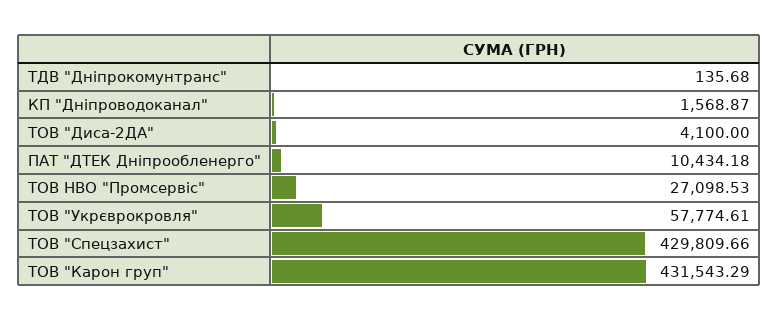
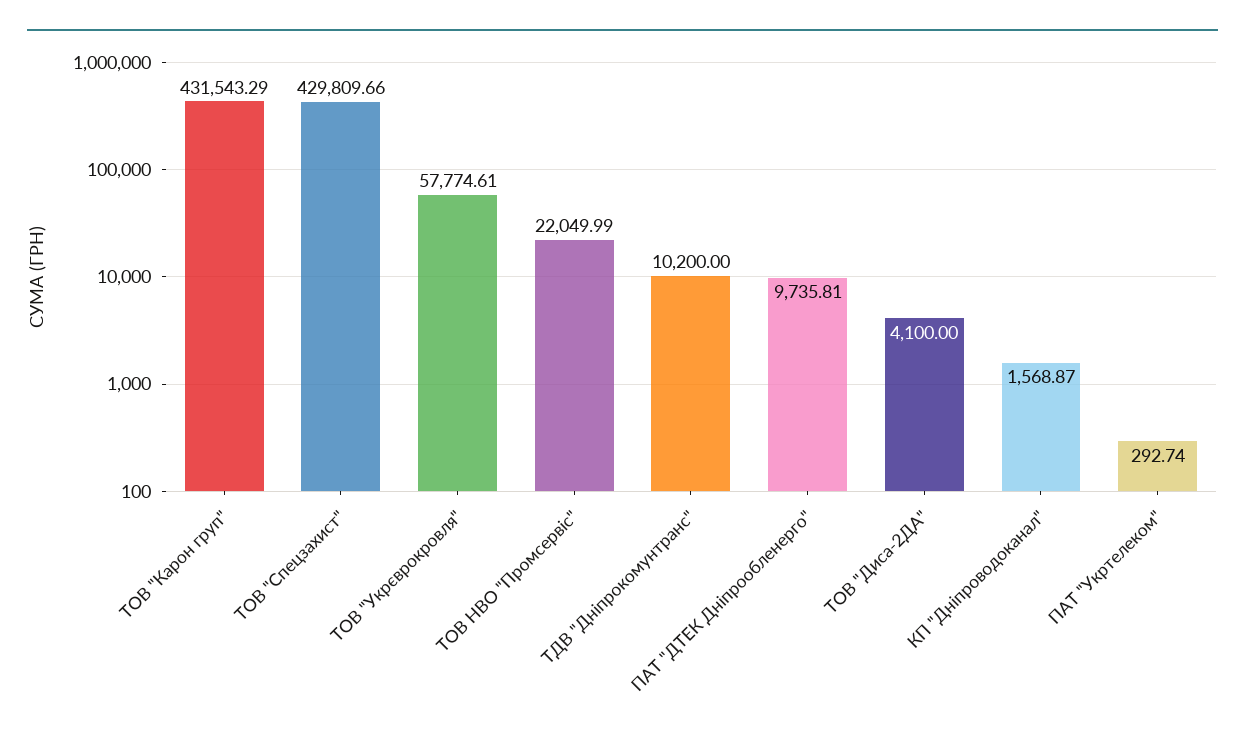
ТДВ "Дніпрокомунтранс": 135.68 -> 10200
ПАТ "ДТЕК Дніпрообленерго": 10434.18 -> 9735.81
ТОВ НВО "Промсервіс": 27098.53 -> 22049.99
ПАТ "Укртелеком": none -> 292.74

